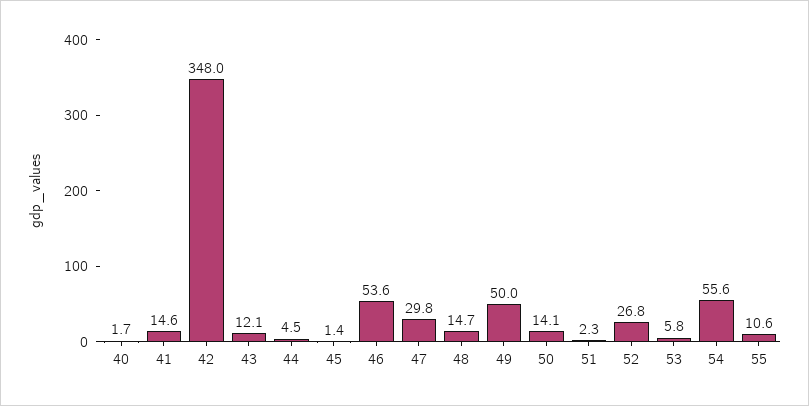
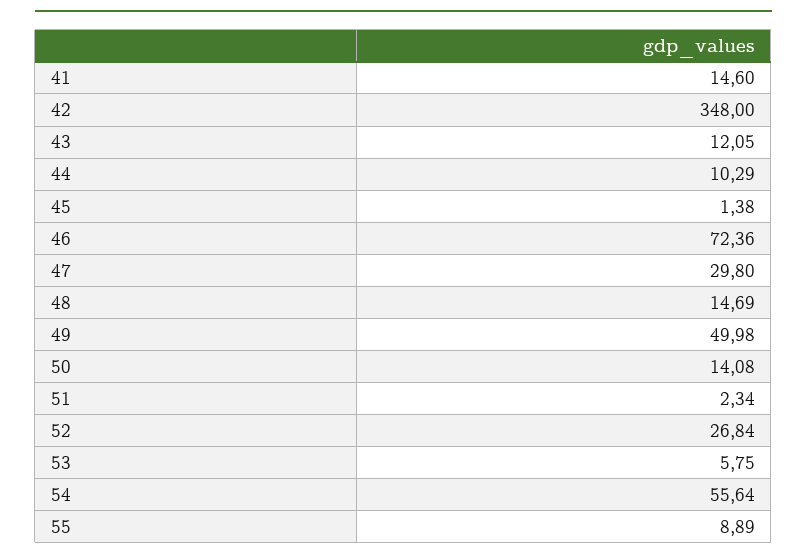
40: 1.7 -> none
44: 4.5 -> 10.29
46: 53.6 -> 72.36
55: 10.6 -> 8.89

